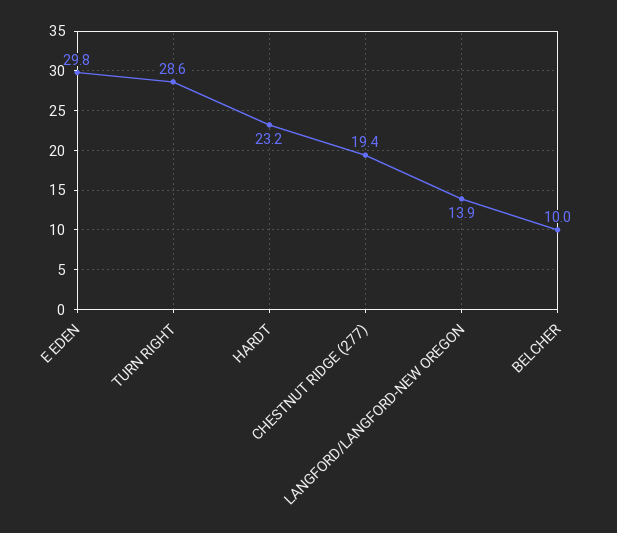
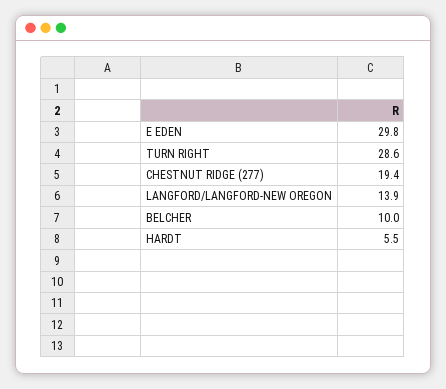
HARDT: 23.2 -> 5.5

